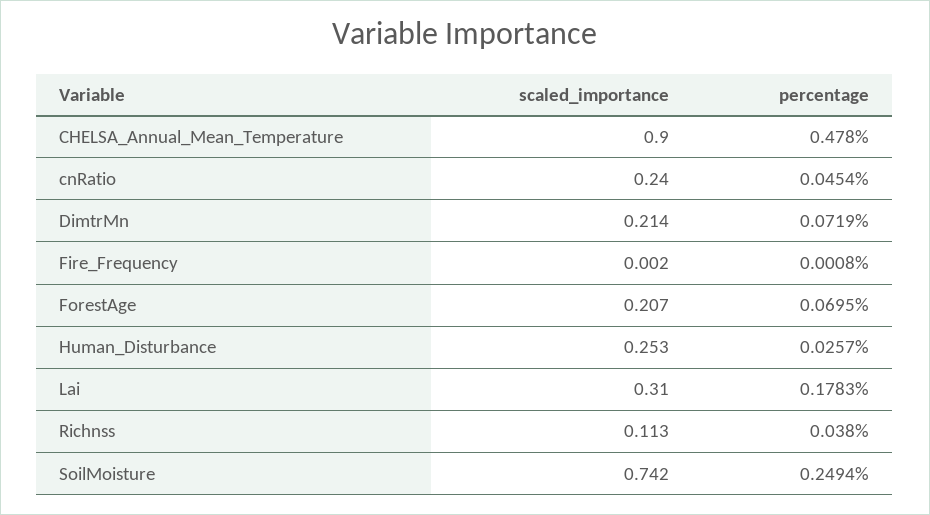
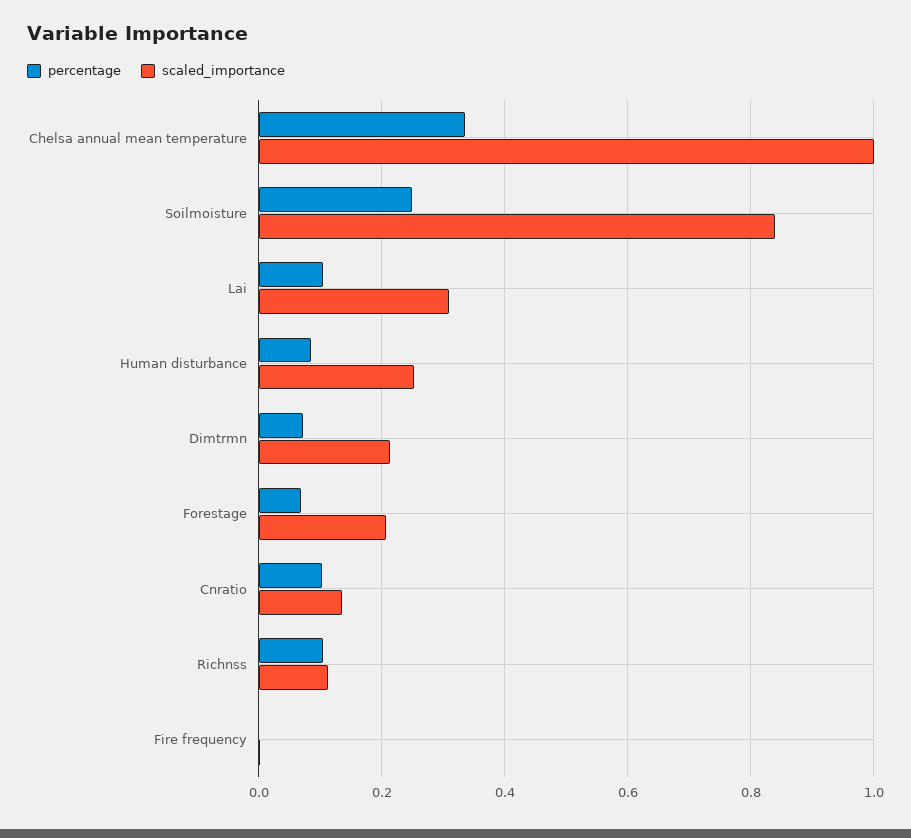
scaled_importance, CHELSA_Annual_Mean_Temperature: 0.9 -> 1
percentage, CHELSA_Annual_Mean_Temperature: 0.478 -> 0.34
scaled_importance, cnRatio: 0.24 -> 0.14
percentage, cnRatio: 0.0454 -> 0.1
percentage, Human_Disturbance: 0.0257 -> 0.08
percentage, Lai: 0.1783 -> 0.1
percentage, Richnss: 0.038 -> 0.1
scaled_importance, SoilMoisture: 0.742 -> 0.84

